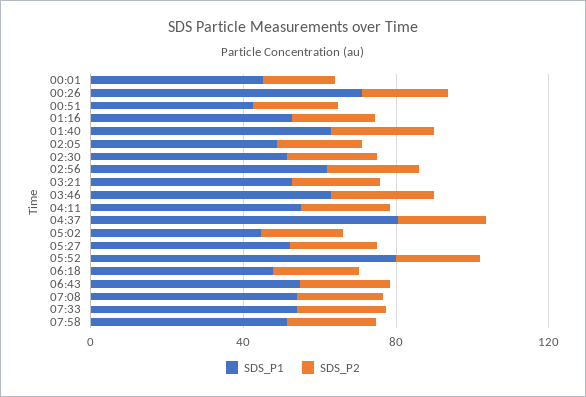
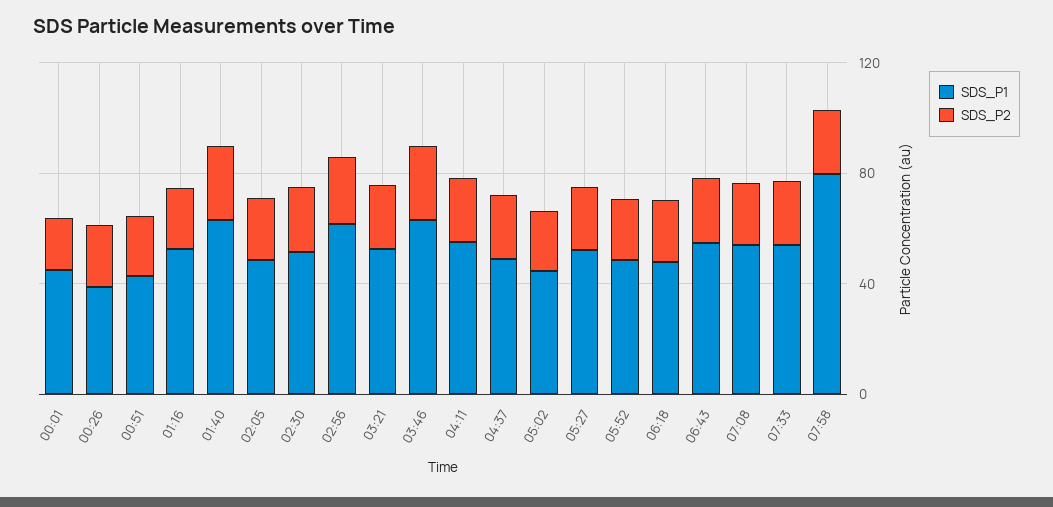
SDS_P1, 00:26: 70 -> 40
SDS_P1, 04:37: 80 -> 50
SDS_P1, 05:52: 80 -> 50
SDS_P1, 07:58: 50 -> 80

